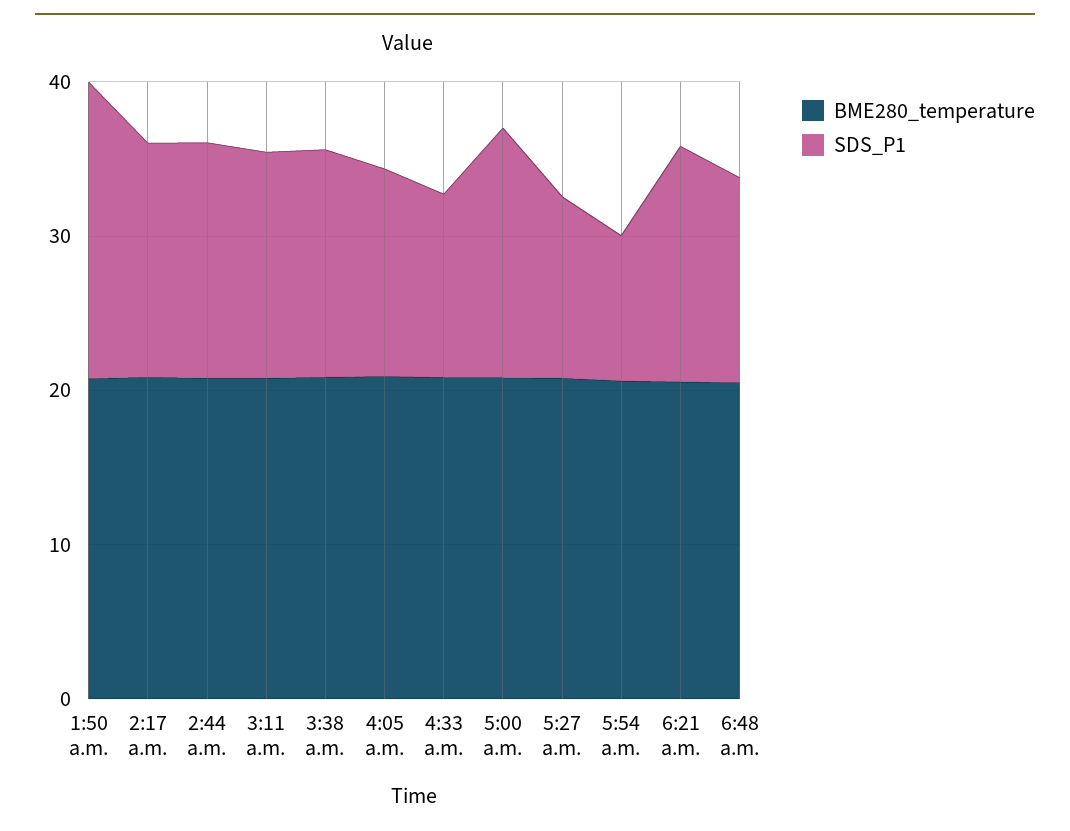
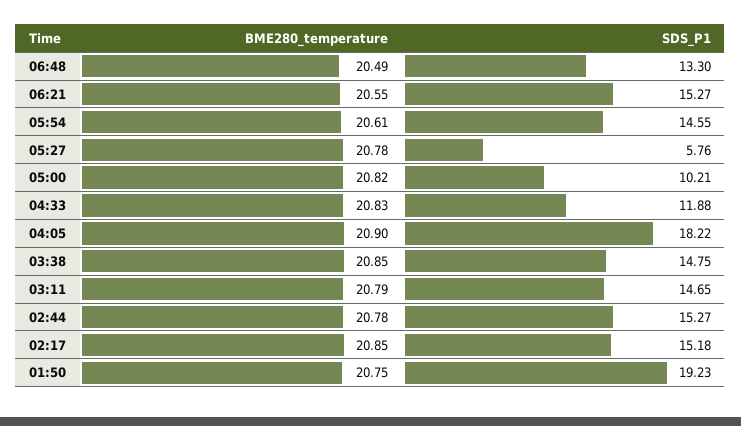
SDS_P1, 4:05 a.m.: 14 -> 18.22
SDS_P1, 5:00 a.m.: 16 -> 10.21
SDS_P1, 5:27 a.m.: 12 -> 5.76
SDS_P1, 5:54 a.m.: 10 -> 14.55

